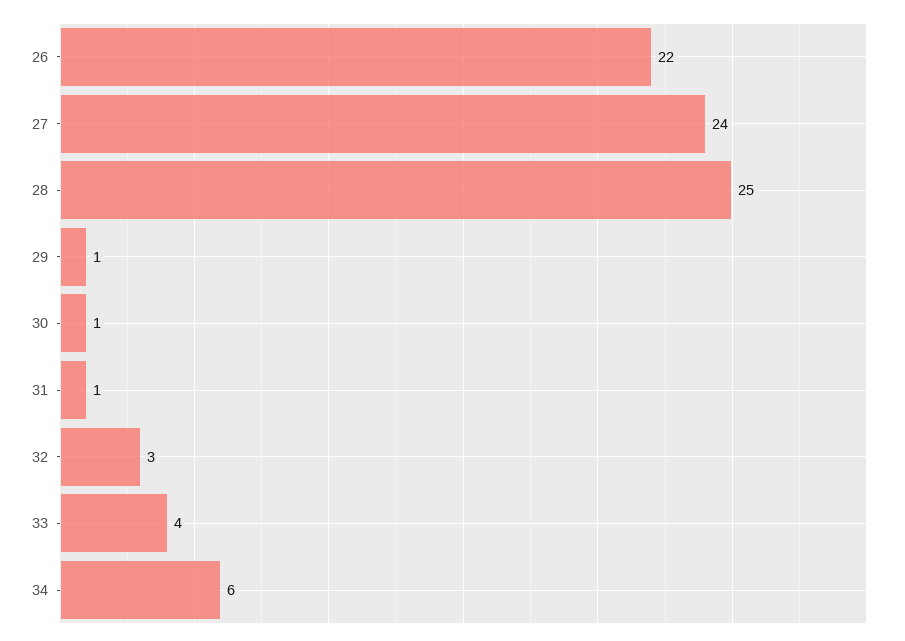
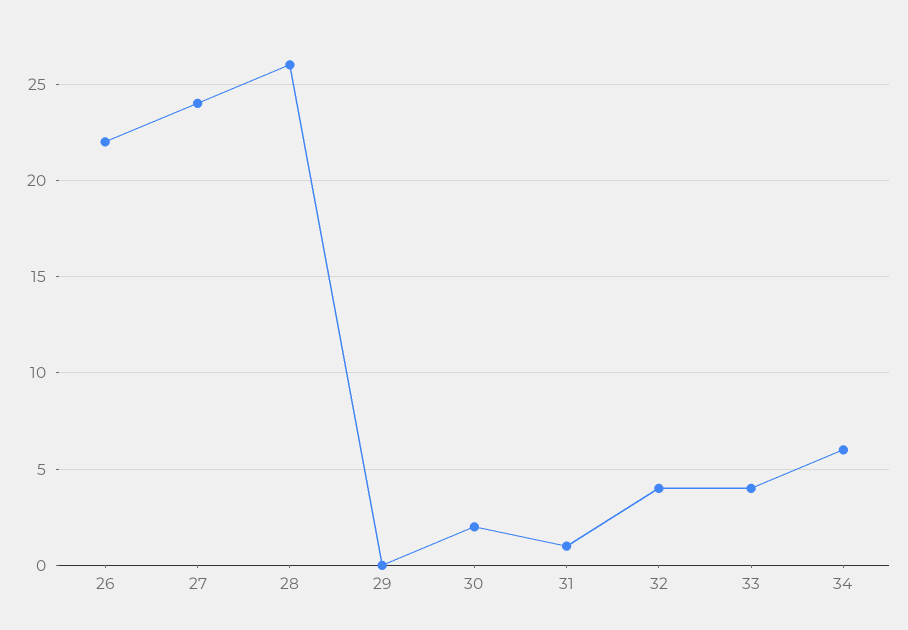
28: 25 -> 26
29: 1 -> 0
30: 1 -> 2
32: 3 -> 4

